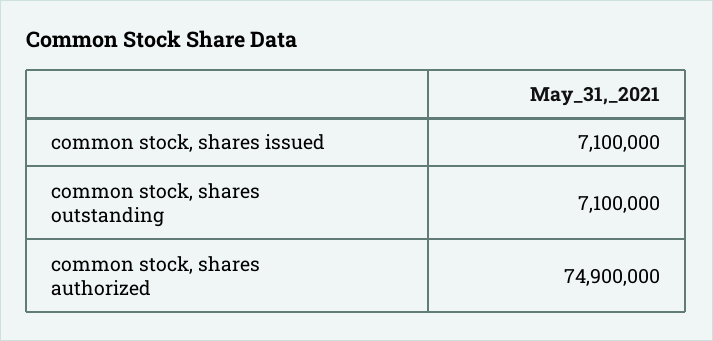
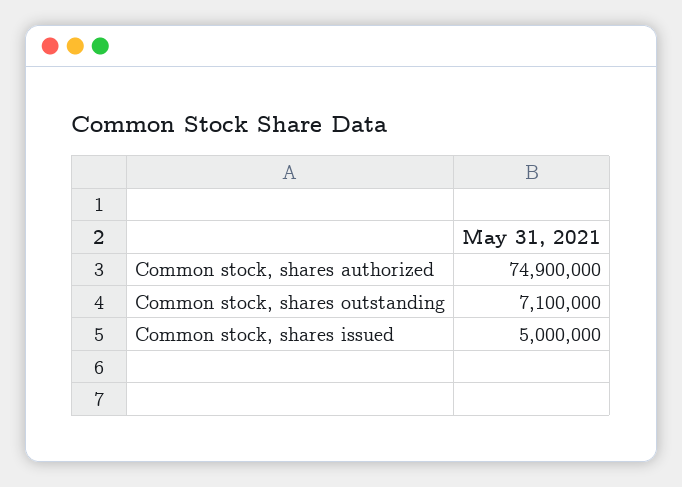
common stock, shares issued: 7100000 -> 5000000

